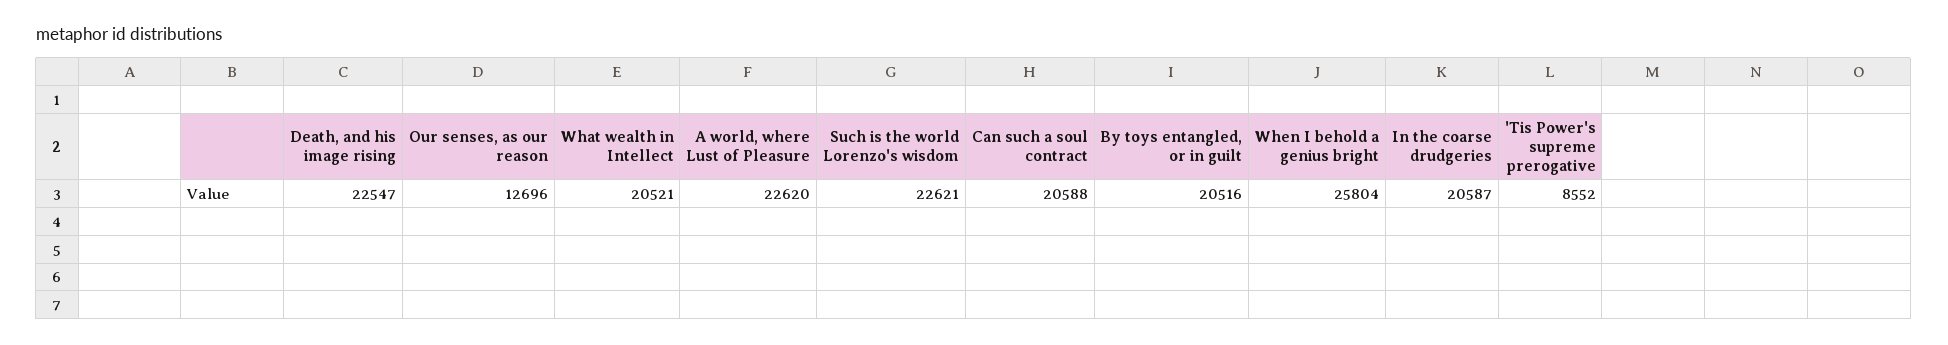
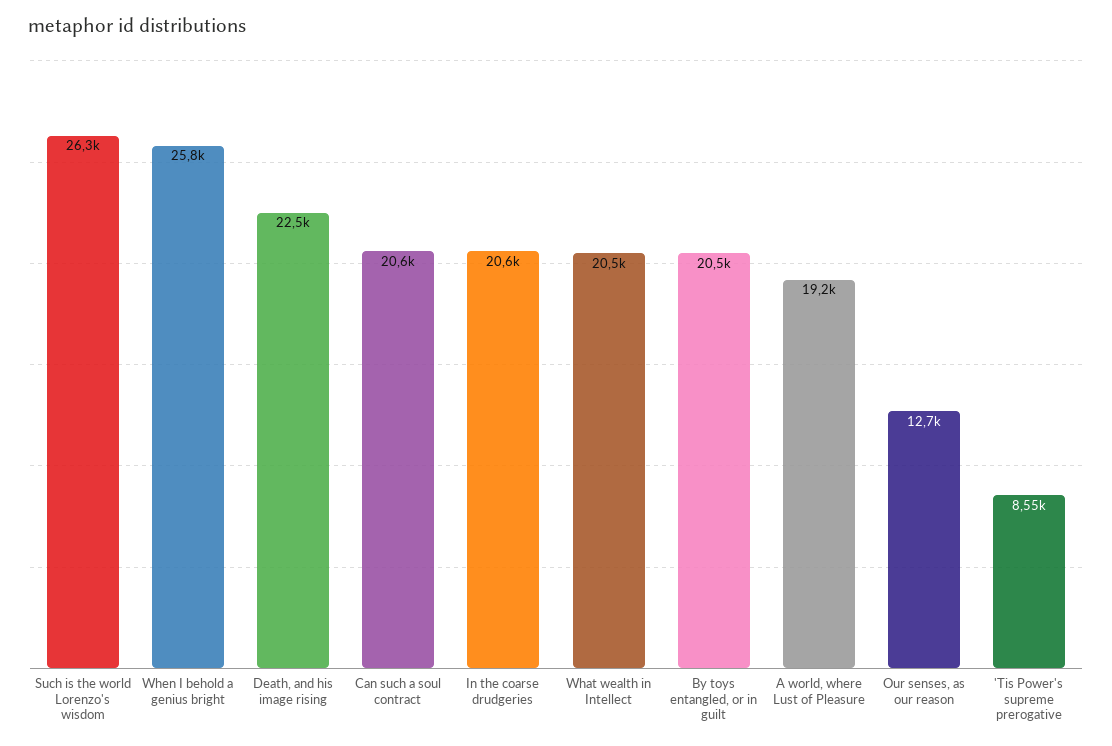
A world, where Lust of Pleasure: 22620 -> 19200
Such is the world Lorenzo's wisdom: 22621 -> 26300

